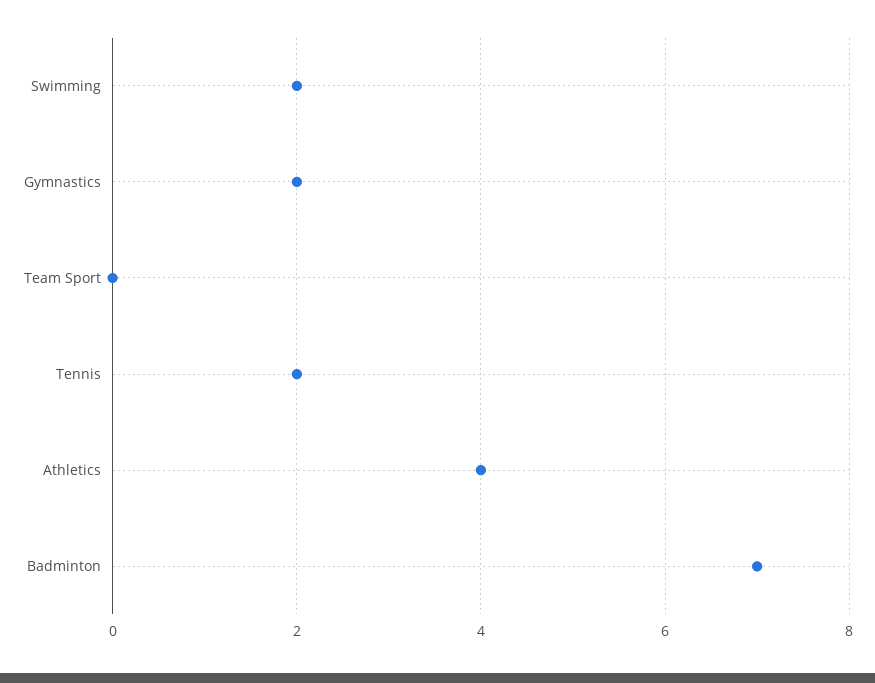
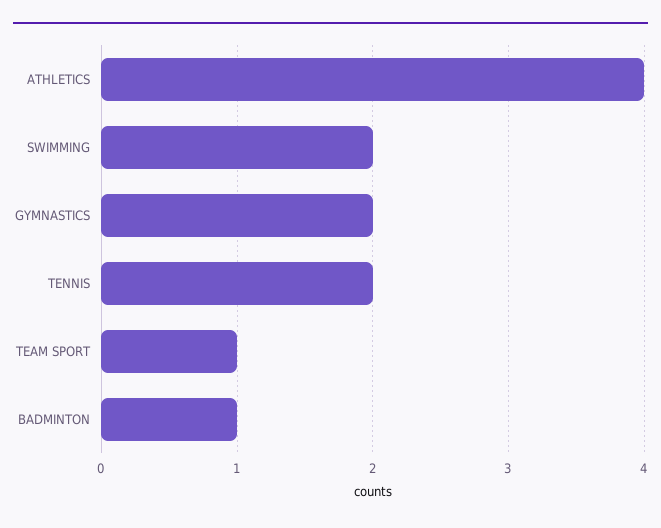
Team Sport: 0 -> 1
Badminton: 7 -> 1

